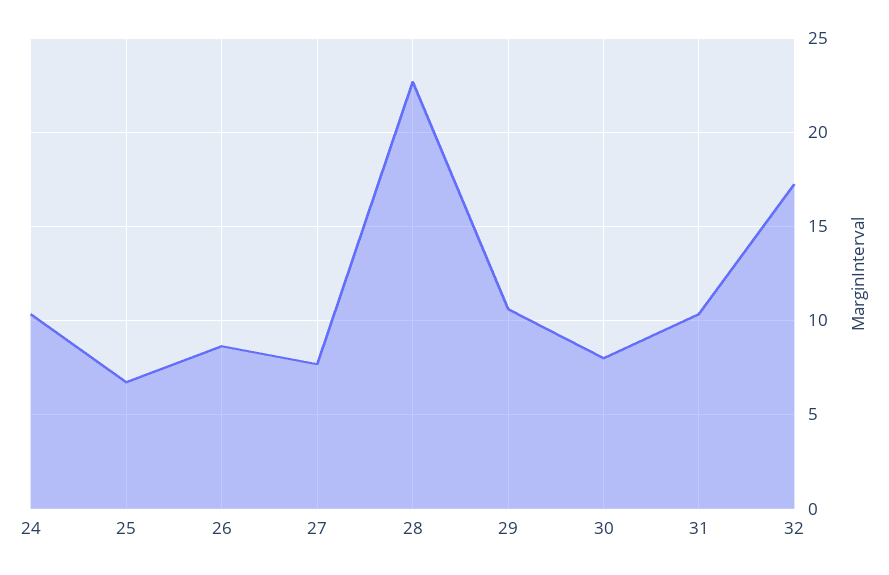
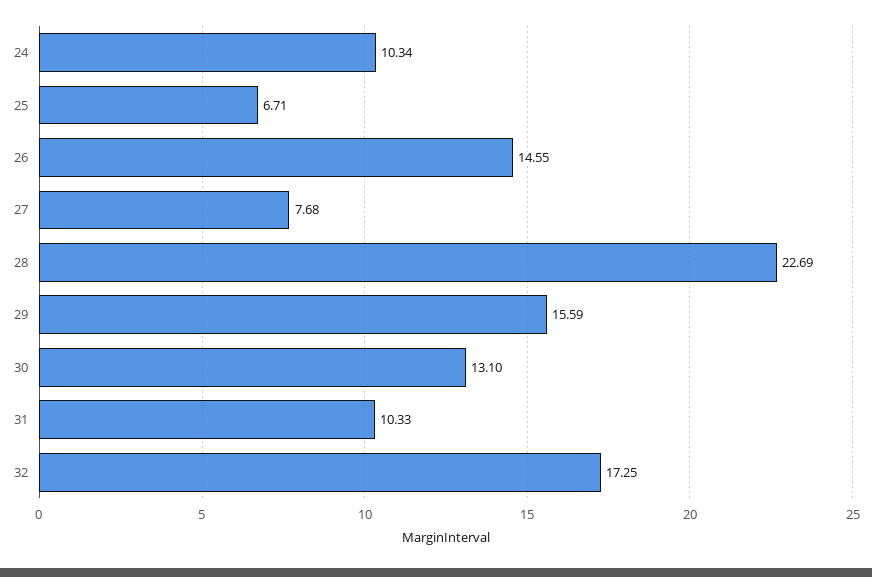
26: 8.5 -> 14.55
29: 10.5 -> 15.59
30: 8 -> 13.1

